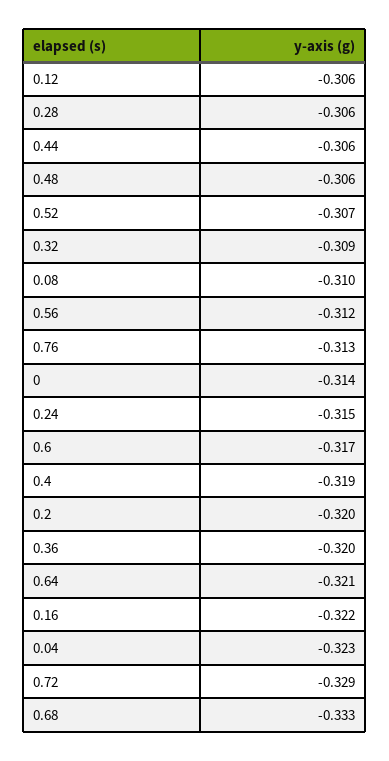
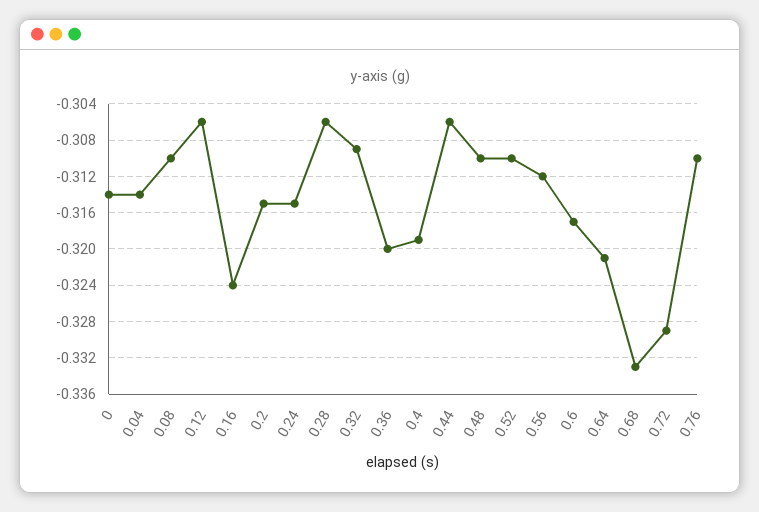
0.48: -0.306 -> -0.31
0.52: -0.307 -> -0.31
0.76: -0.313 -> -0.31
0.2: -0.32 -> -0.315
0.16: -0.322 -> -0.324
0.04: -0.323 -> -0.314

